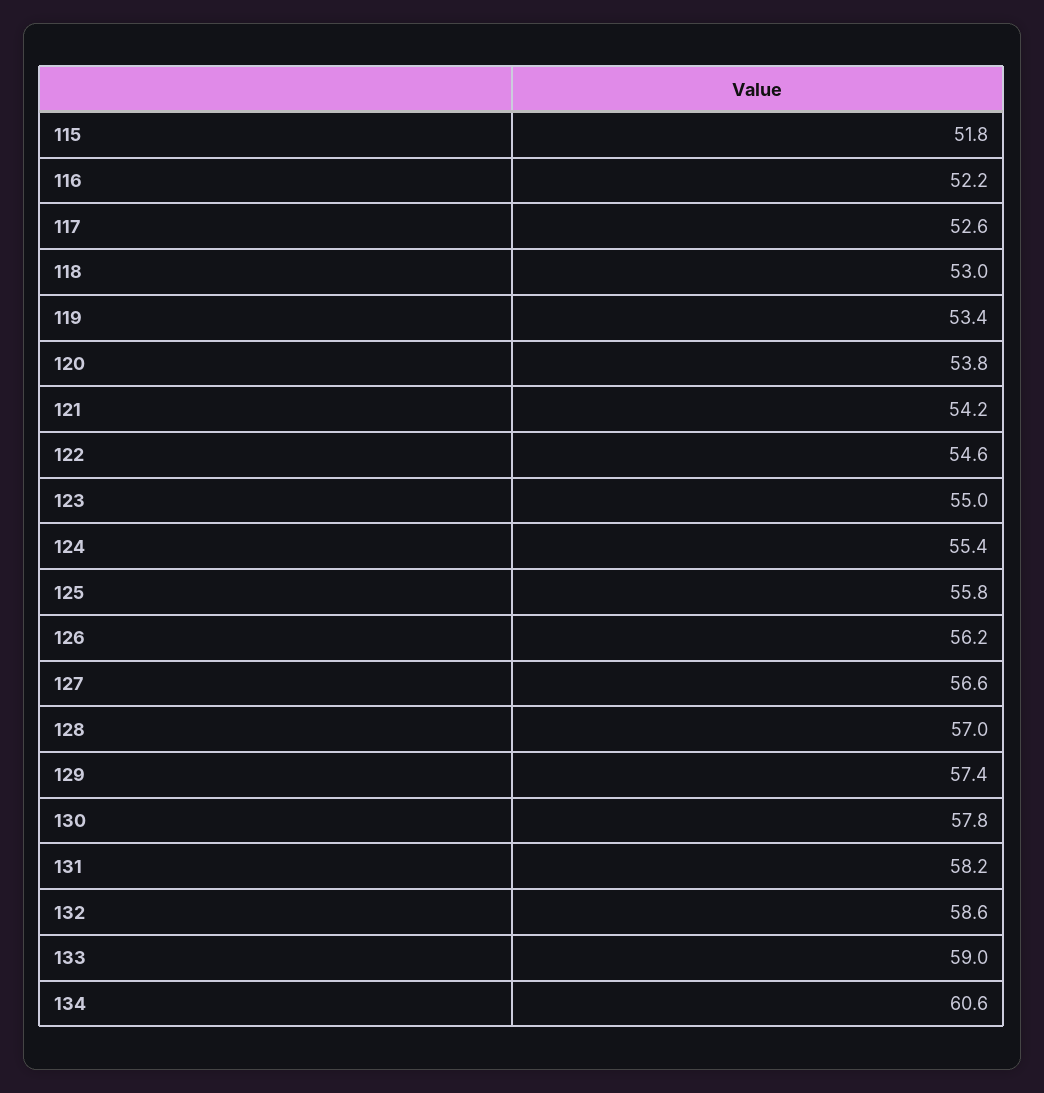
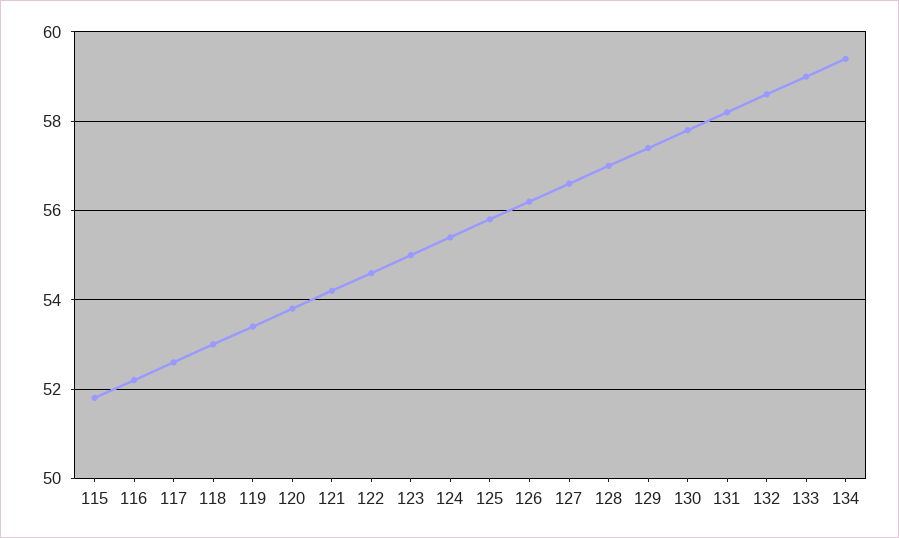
134: 60.6 -> 59.5

